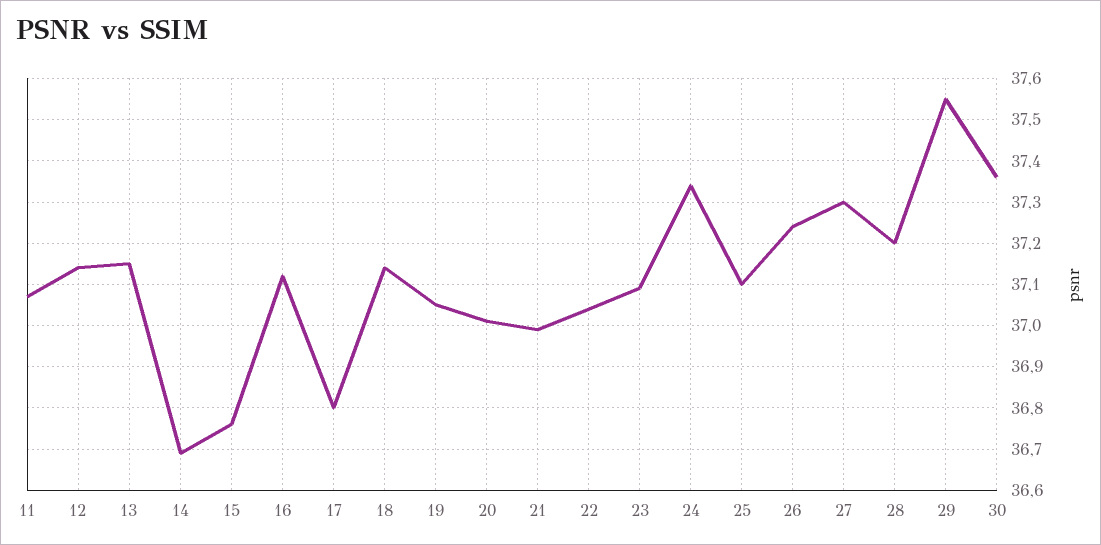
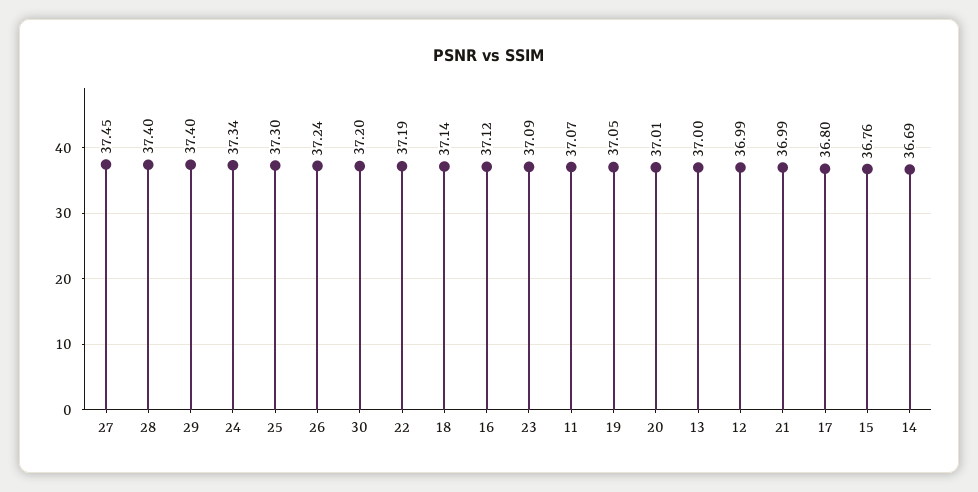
12: 37.15 -> 36.99
13: 37.15 -> 37
22: 37.05 -> 37.19
25: 37.1 -> 37.3
27: 37.3 -> 37.45
28: 37.2 -> 37.4
29: 37.55 -> 37.4
30: 37.35 -> 37.2

